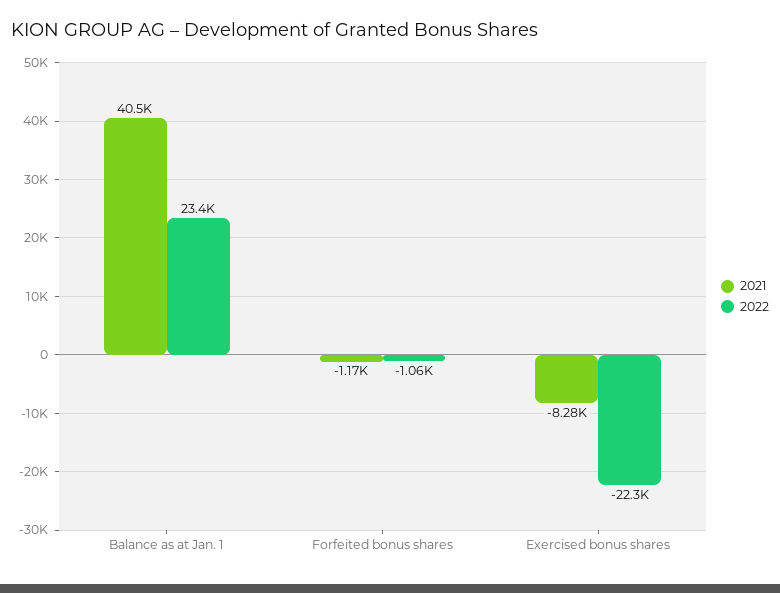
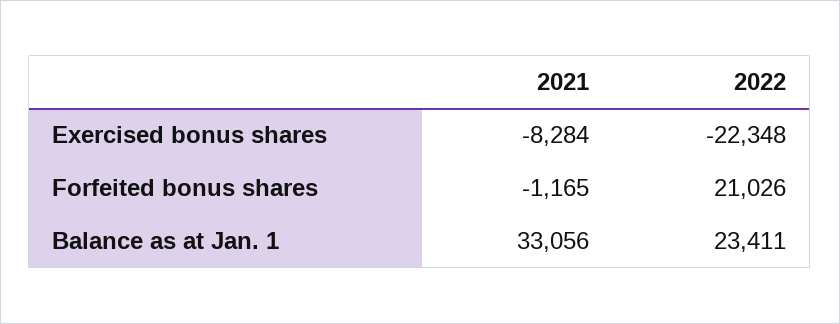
2021, Balance as at Jan. 1: 40500 -> 33056
2022, Forfeited bonus shares: -1060 -> 21026

